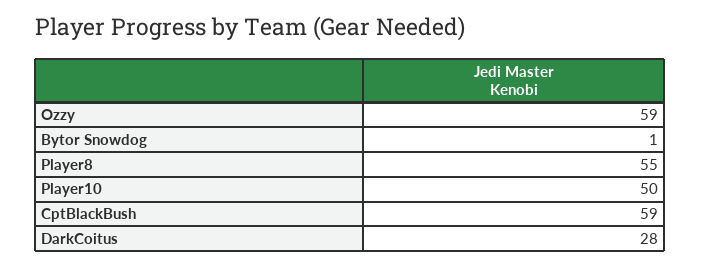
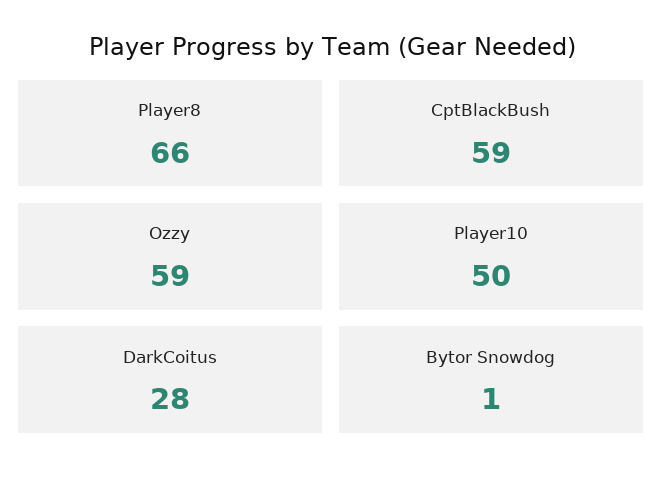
Player8: 55 -> 66

